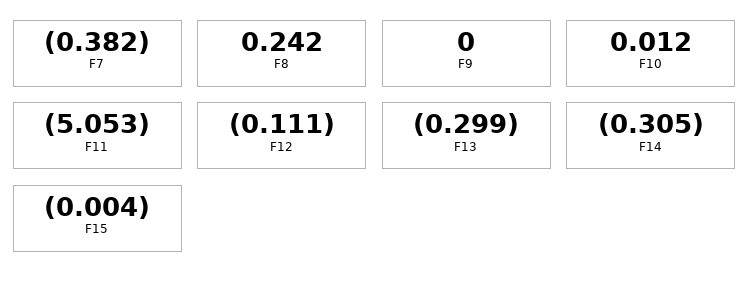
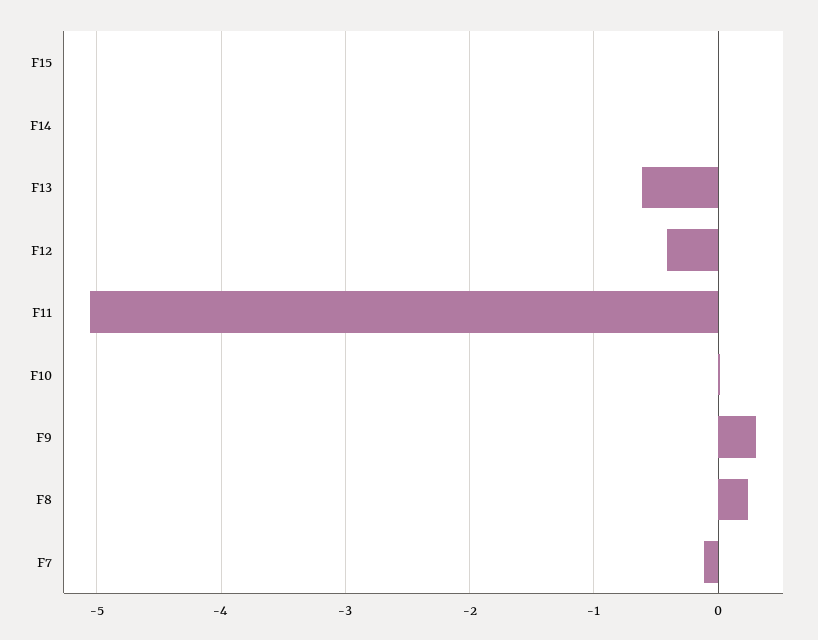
F7: -0.382 -> -0.1
F9: 0 -> 0.3
F12: -0.111 -> -0.4
F13: -0.299 -> -0.6
F14: -0.305 -> 0

